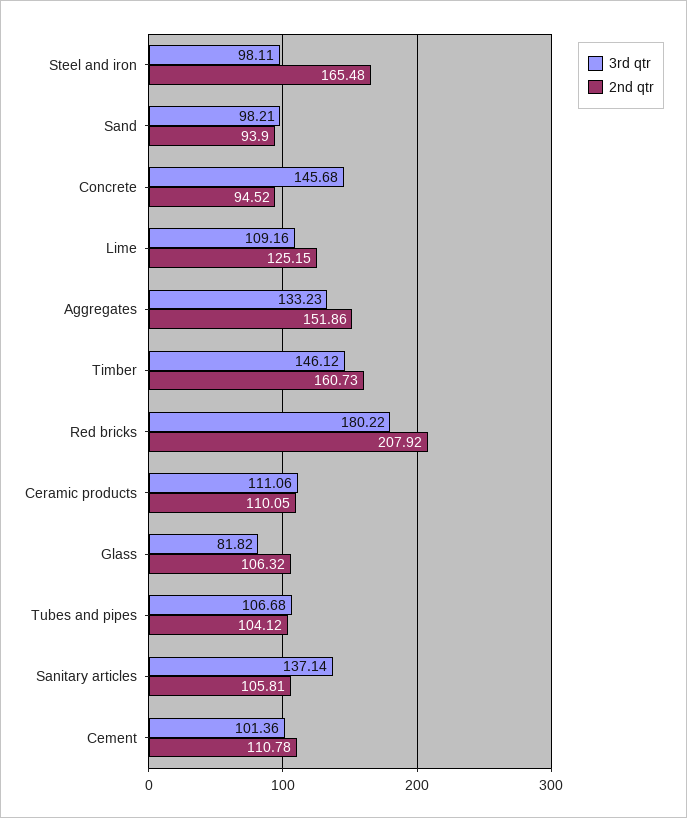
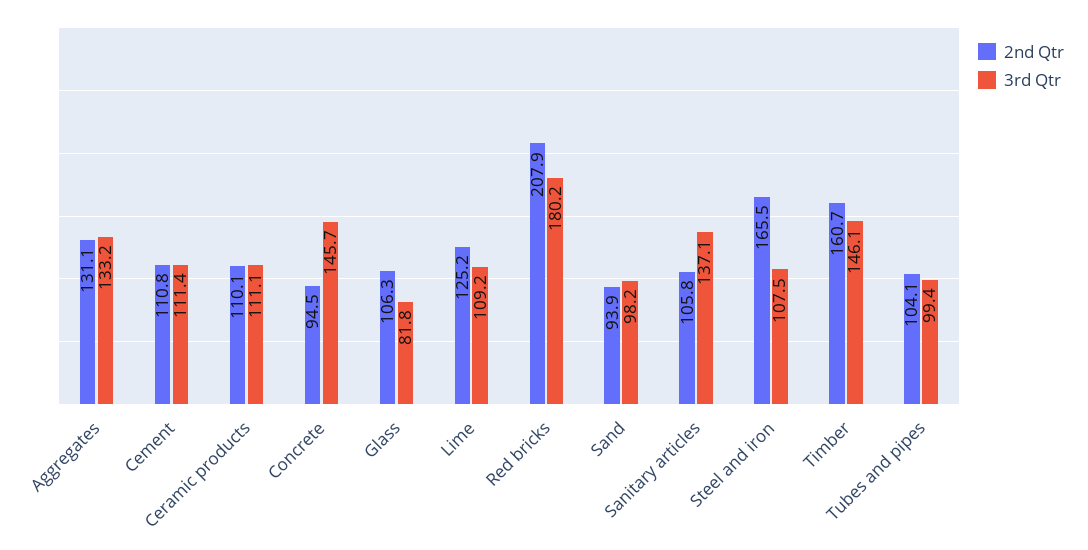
3rd qtr, Steel and iron: 98.11 -> 107.5
2nd qtr, Aggregates: 151.86 -> 131.1
3rd qtr, Tubes and pipes: 106.68 -> 99.4
3rd qtr, Cement: 101.36 -> 111.4

